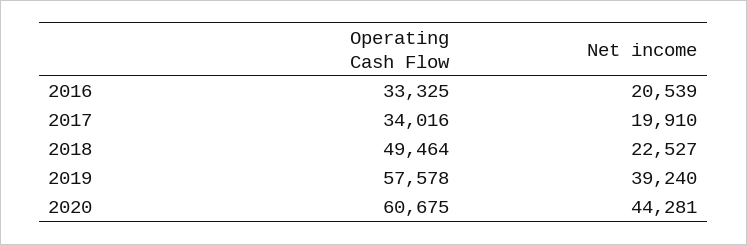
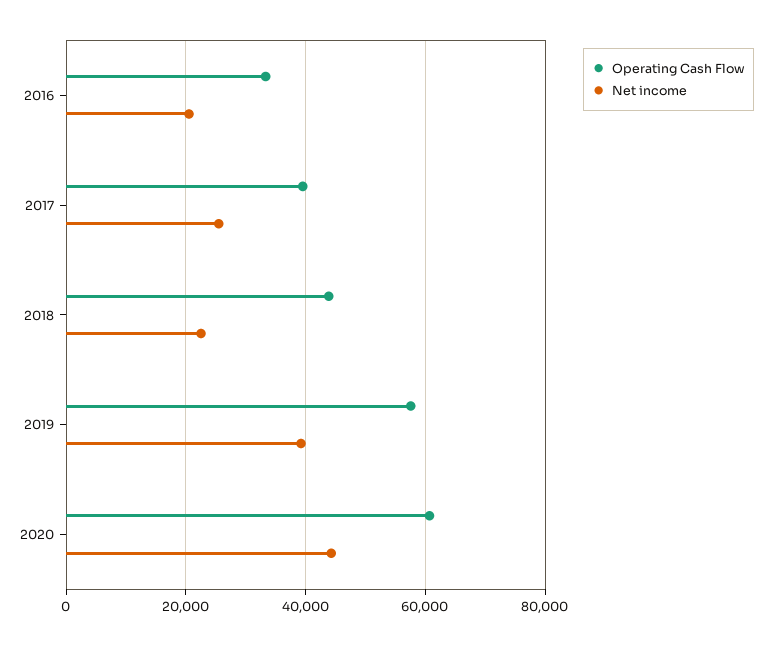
Operating Cash Flow, 2017: 34016 -> 40000
Net income, 2017: 19910 -> 26000
Operating Cash Flow, 2018: 49464 -> 44000

